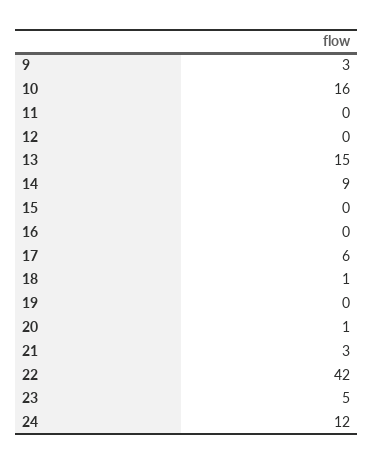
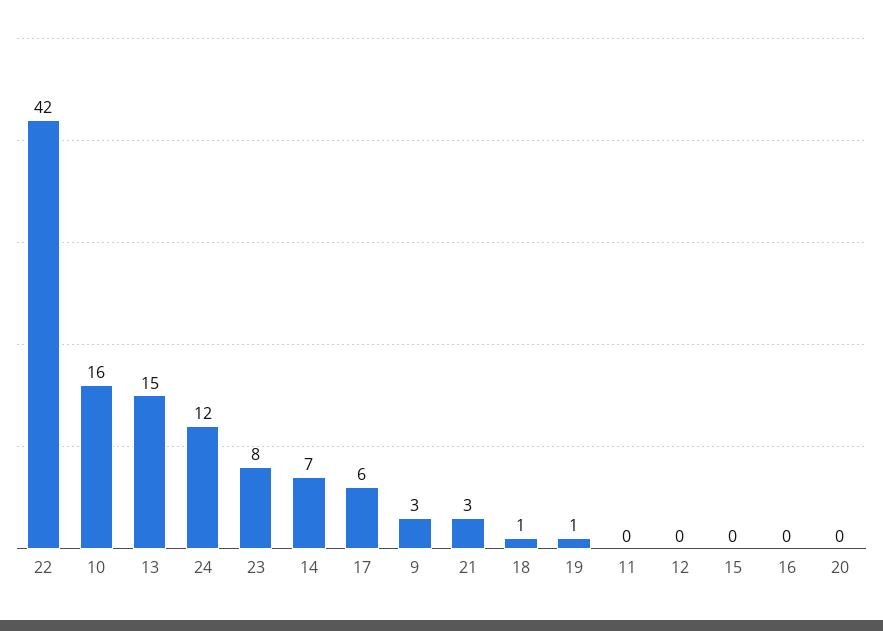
14: 9 -> 7
19: 0 -> 1
20: 1 -> 0
23: 5 -> 8

